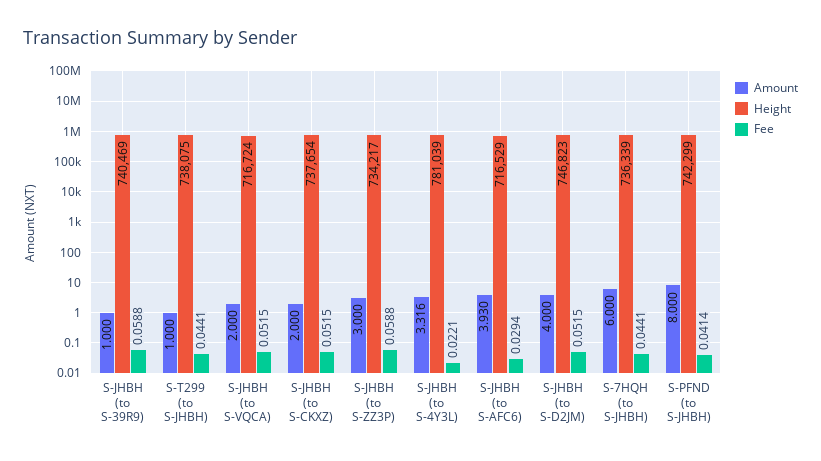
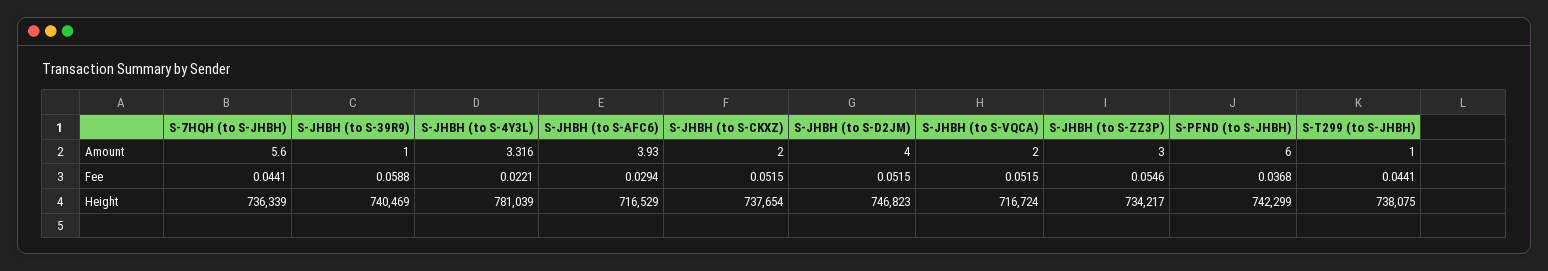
Fee, S-JHBH (to S-ZZ3P): 0.0588 -> 0.0546
Amount, S-7HQH (to S-JHBH): 6 -> 5.6
Amount, S-PFND (to S-JHBH): 8 -> 6
Fee, S-PFND (to S-JHBH): 0.0414 -> 0.0368

